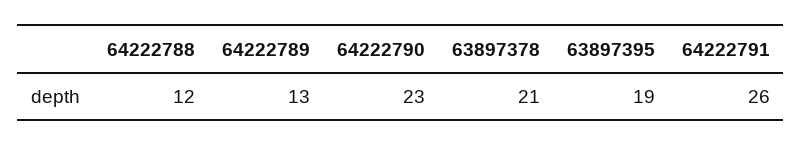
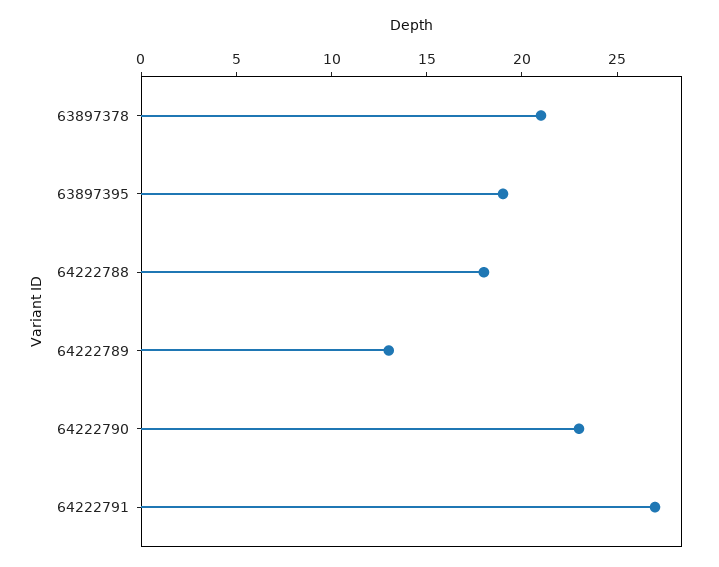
64222788: 12 -> 18
64222791: 26 -> 27

